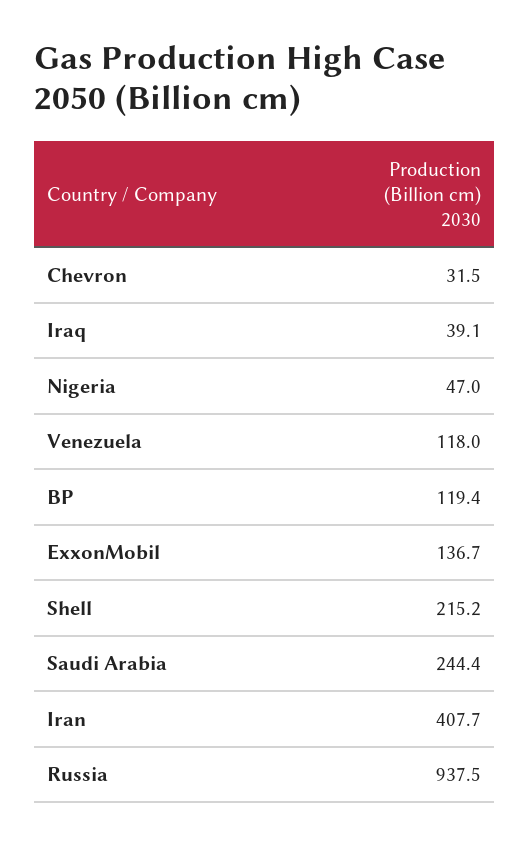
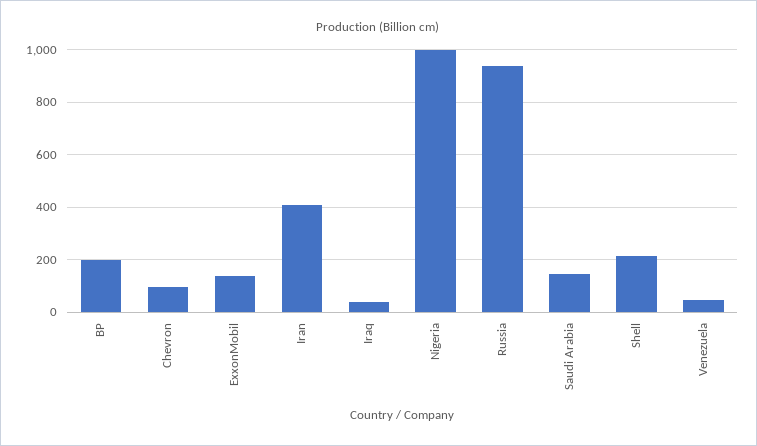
Chevron: 31.5 -> 100
Nigeria: 47 -> 1000
Venezuela: 118 -> 50
BP: 119.4 -> 200
Saudi Arabia: 244.4 -> 150

